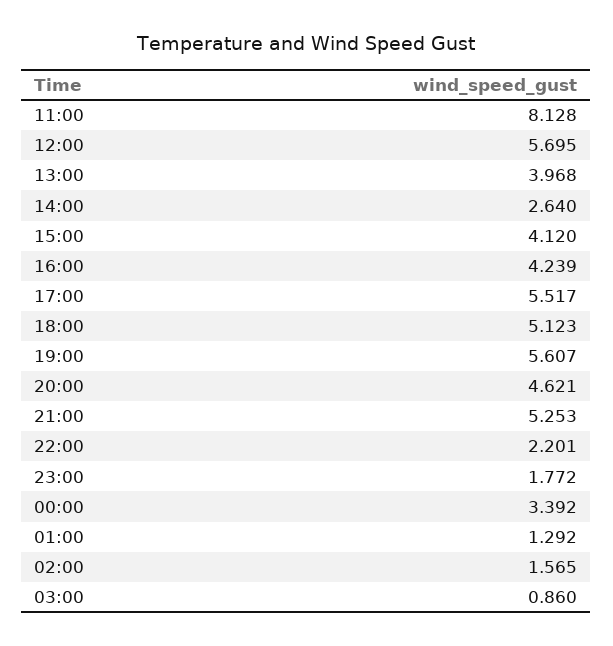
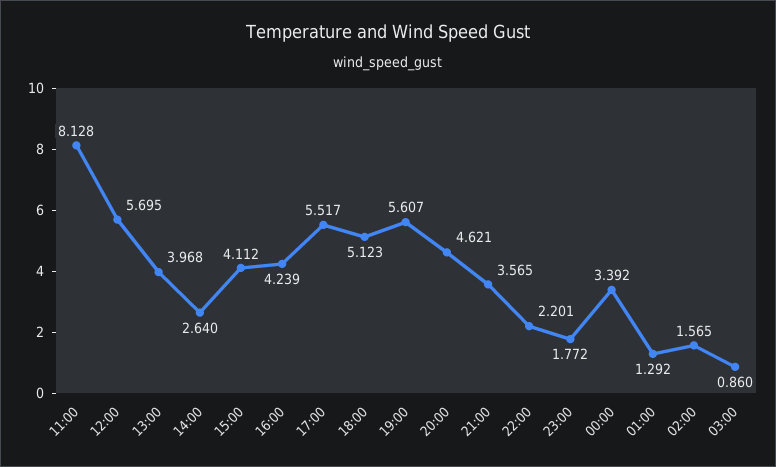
15:00: 4.12 -> 4.112
21:00: 5.253 -> 3.565

